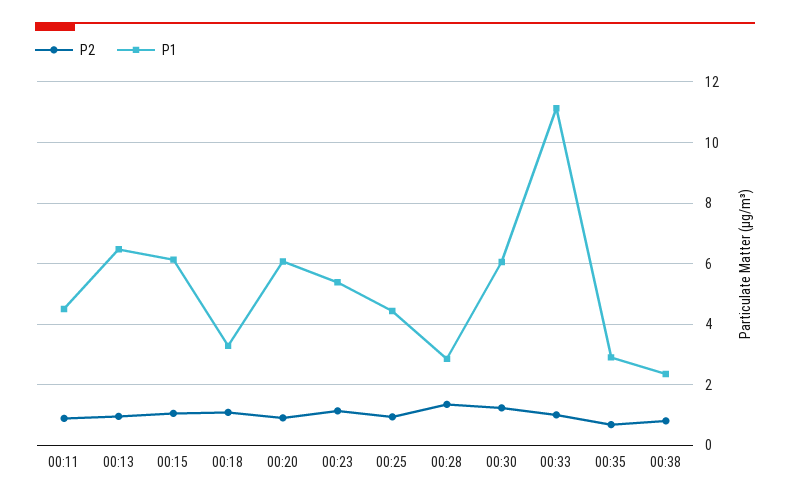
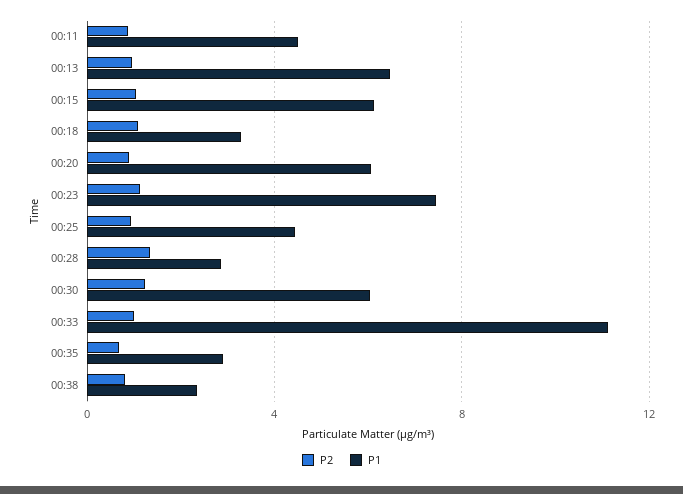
P1, 00:23: 5.4 -> 7.5

